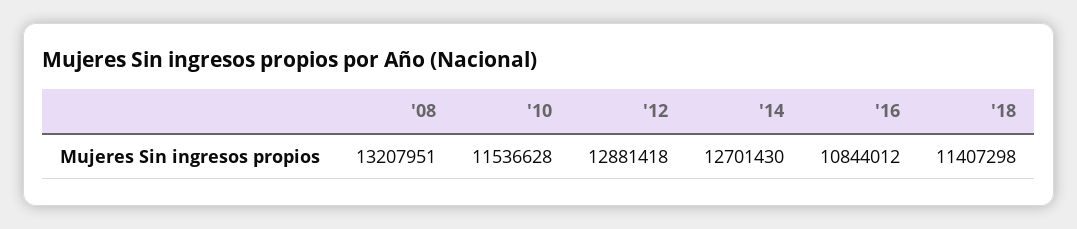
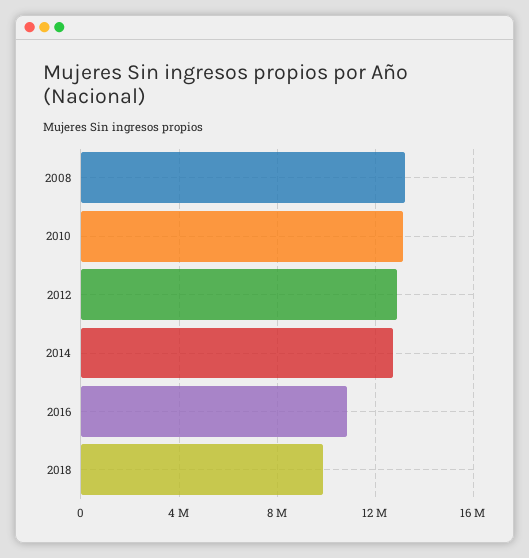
'10: 11536628 -> 13000000
'18: 11407298 -> 10000000

